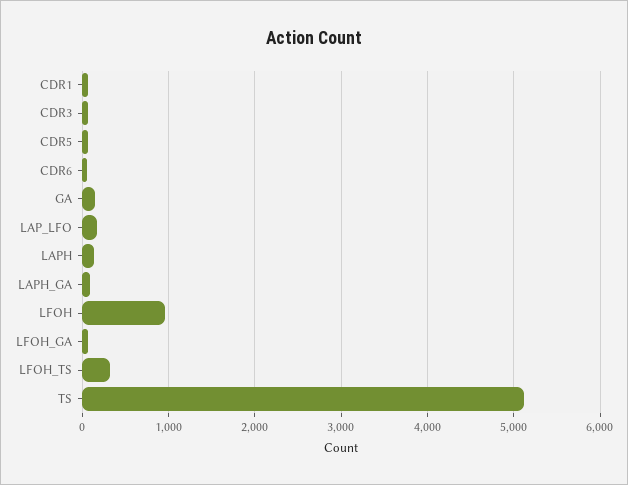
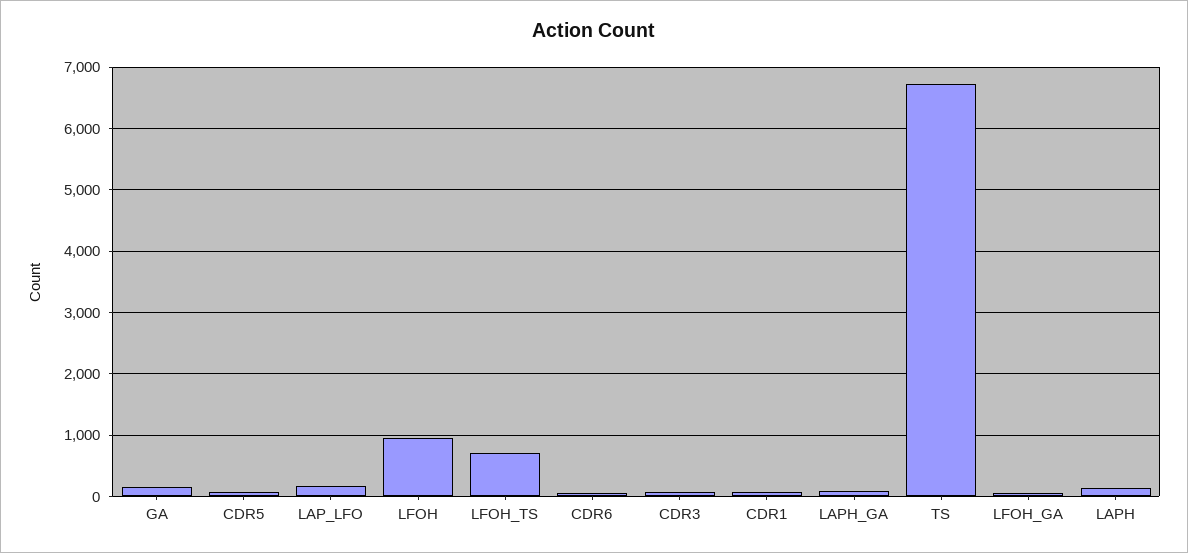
LFOH_TS: 300 -> 700
TS: 5100 -> 6700

